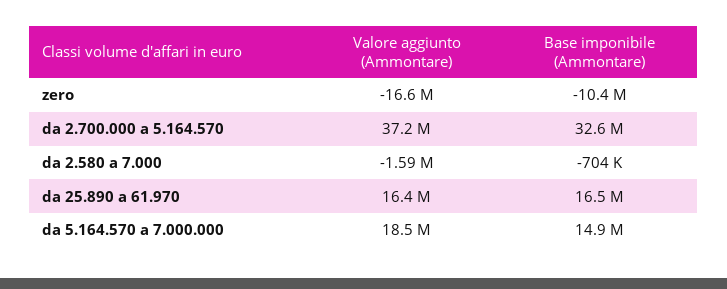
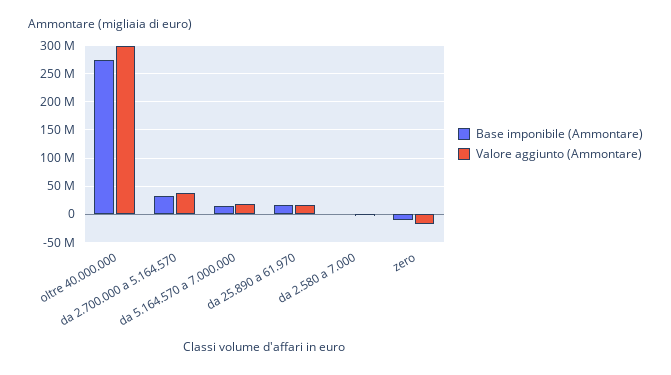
Base imponibile (Ammontare), oltre 40.000.000: none -> 275000000
Valore aggiunto (Ammontare), oltre 40.000.000: none -> 300000000

